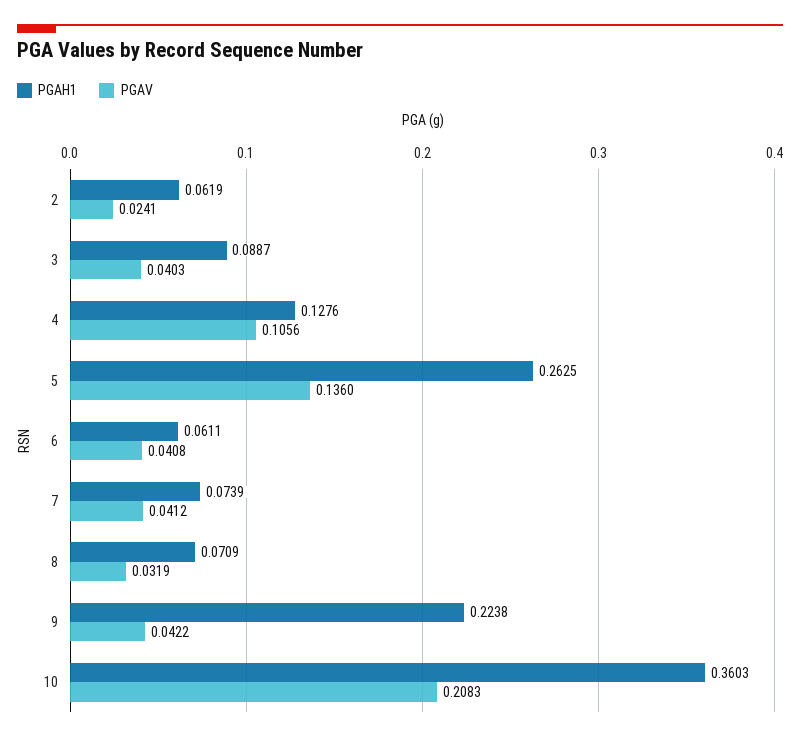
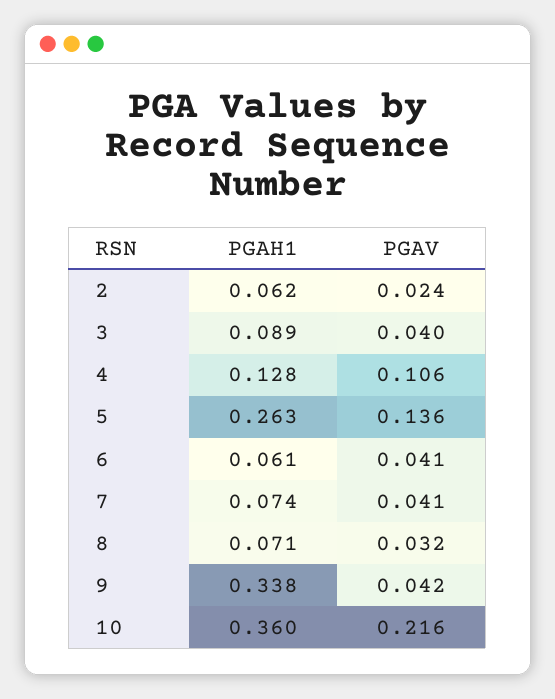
PGAH1, 9: 0.2238 -> 0.338
PGAV, 10: 0.2083 -> 0.216

